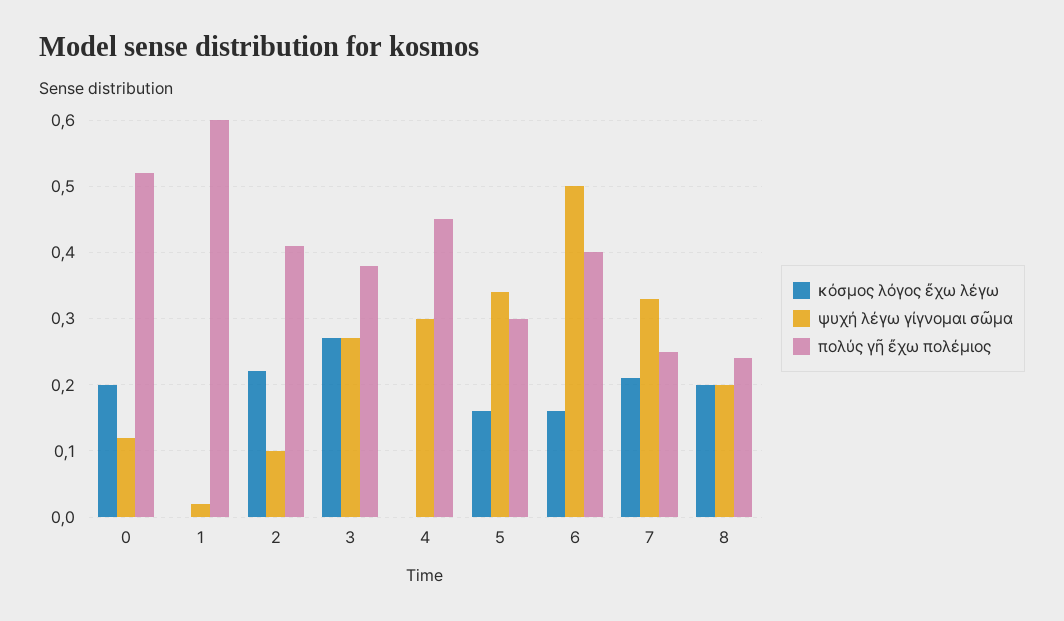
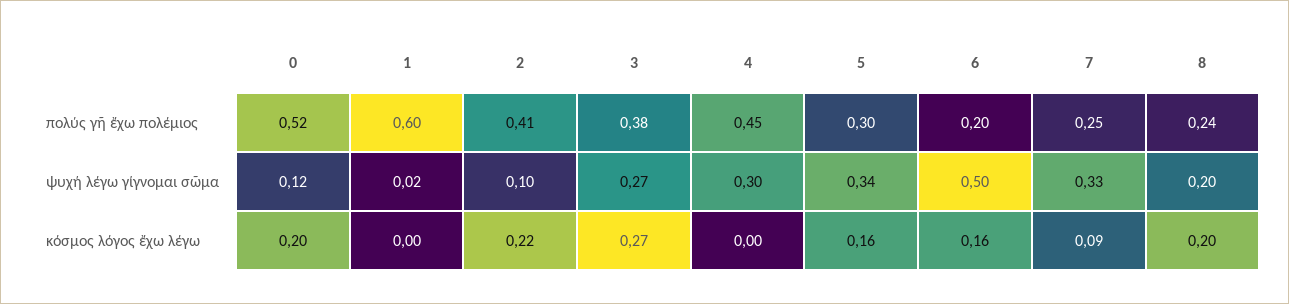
πολύς γῆ ἔχω πολέμιος, 6: 0.4 -> 0.2
κόσμος λόγος ἔχω λέγω, 7: 0.21 -> 0.09

